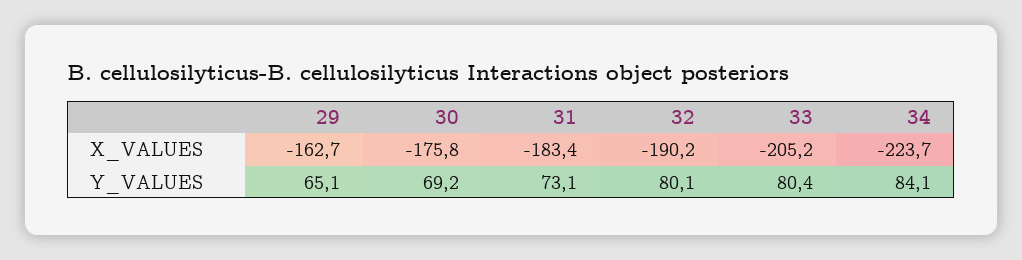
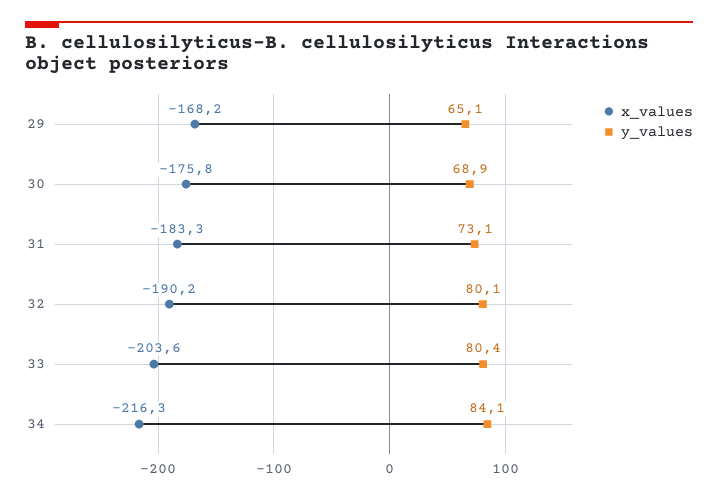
X_VALUES, 29: -162.7 -> -168.2
X_VALUES, 31: -183.4 -> -183.3
X_VALUES, 33: -205.2 -> -203.6
X_VALUES, 34: -223.7 -> -216.3
Y_VALUES, 30: 69.2 -> 68.9

